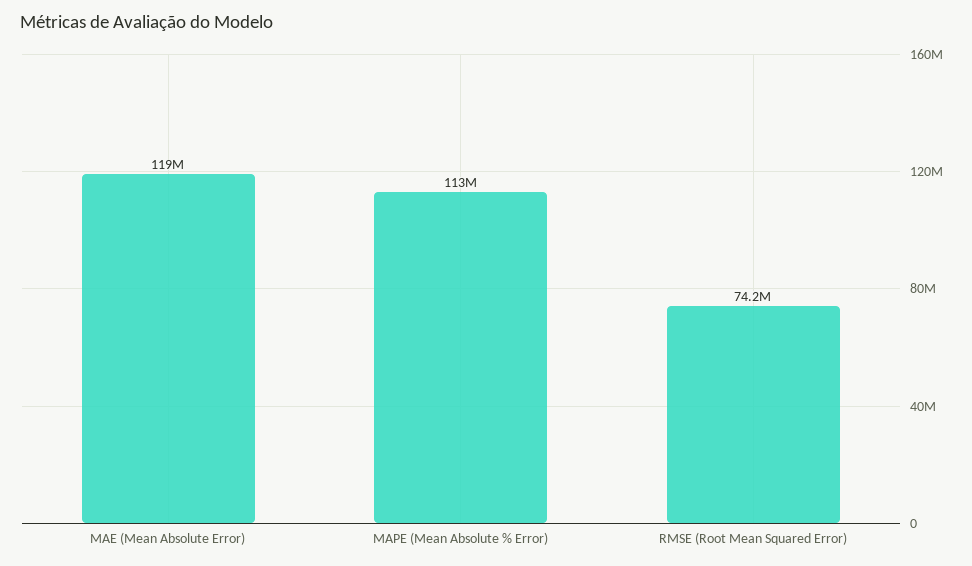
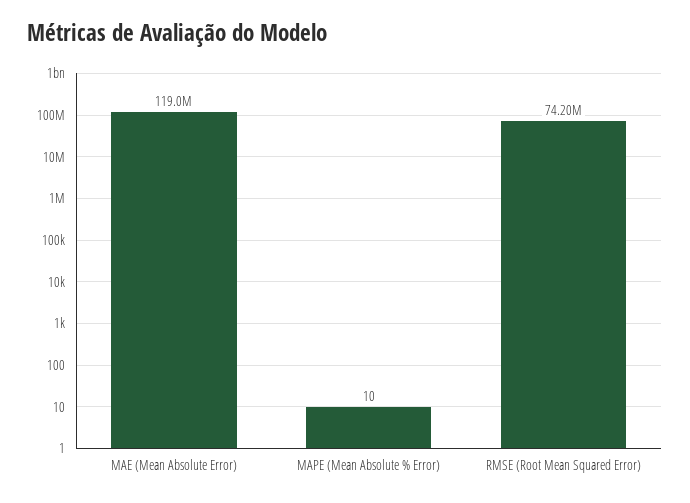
MAPE (Mean Absolute % Error): 113000000 -> 10

